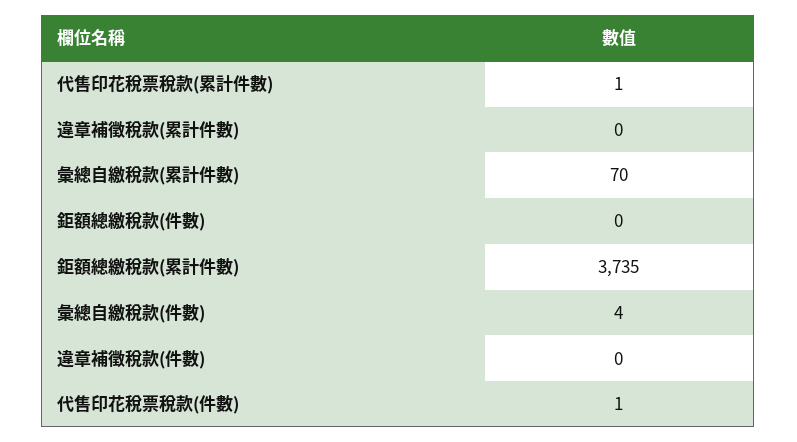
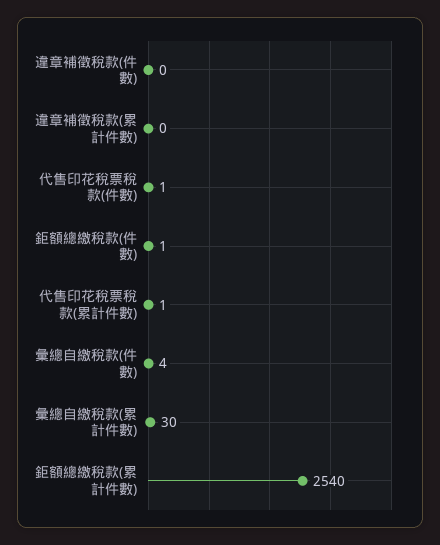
彙總自繳稅款(累計件數): 70 -> 30
鉅額總繳稅款(件數): 0 -> 1
鉅額總繳稅款(累計件數): 3735 -> 2540

